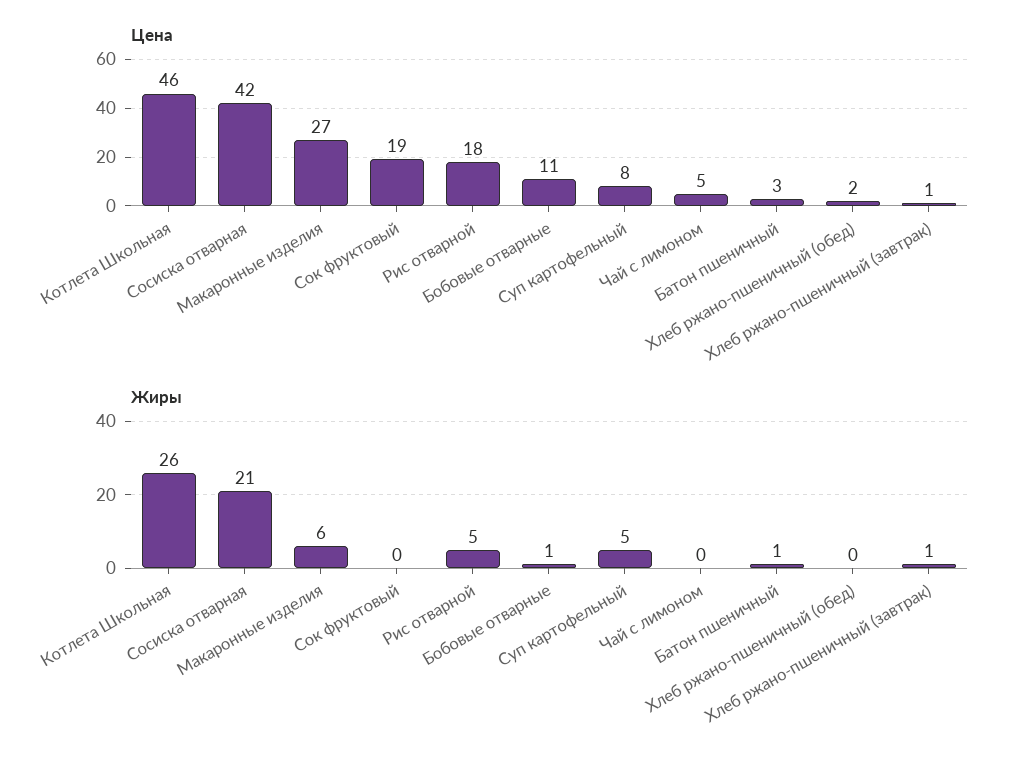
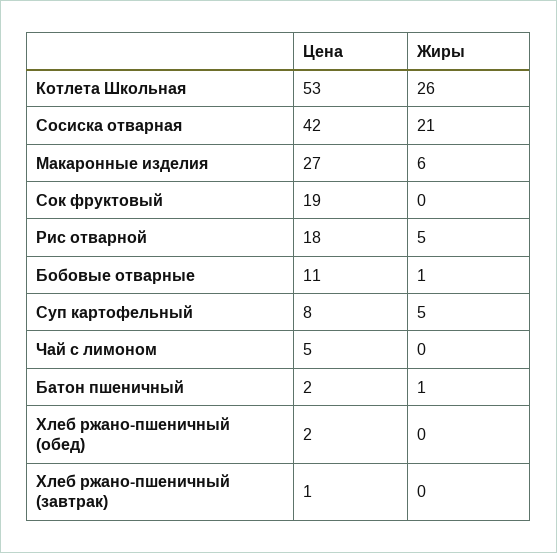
Цена, Котлета Школьная: 46 -> 53
Цена, Батон пшеничный: 3 -> 2
Жиры, Хлеб ржано-пшеничный (завтрак): 1 -> 0

